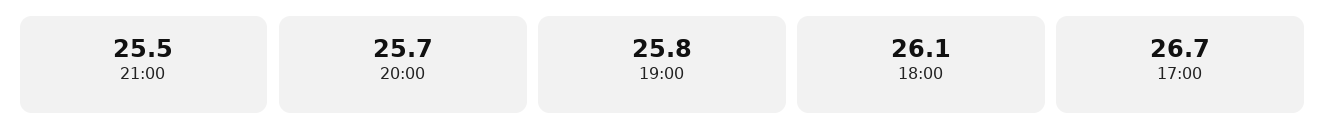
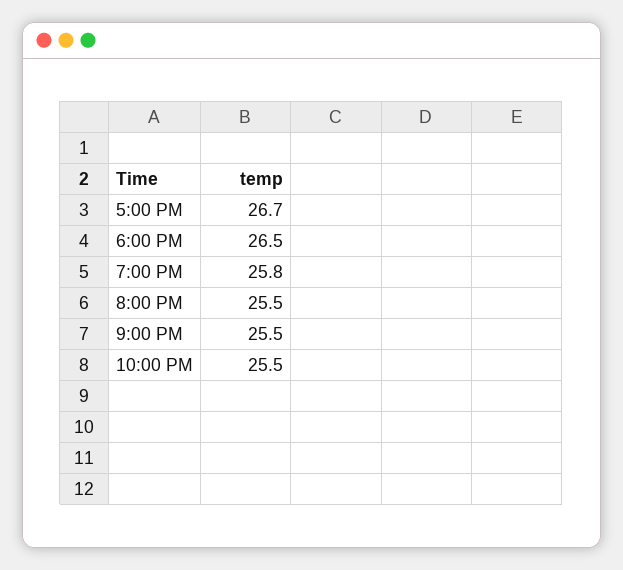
20:00: 25.7 -> 25.5
18:00: 26.1 -> 26.5
10:00 PM: none -> 25.5

